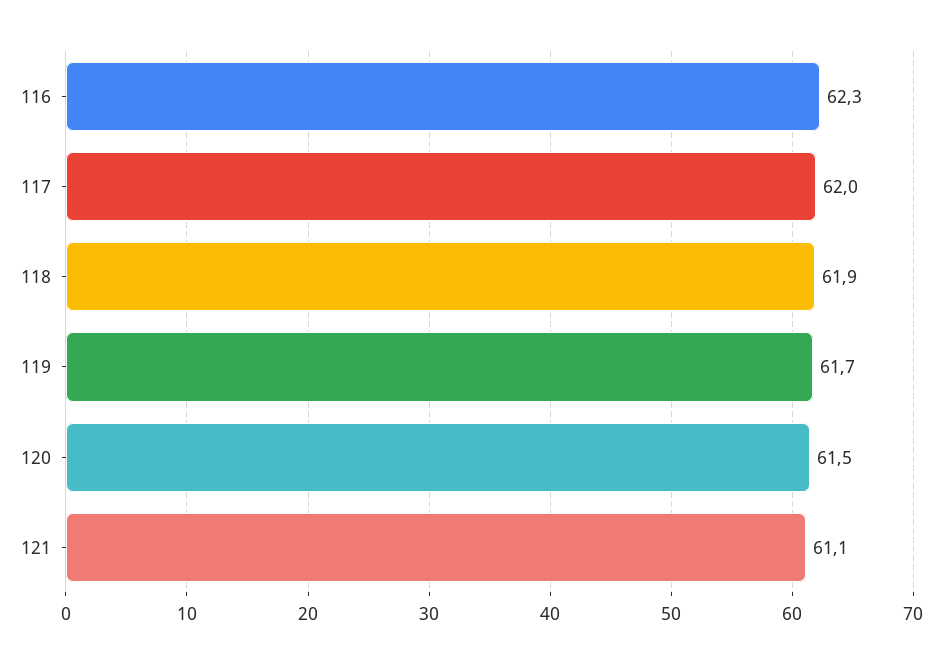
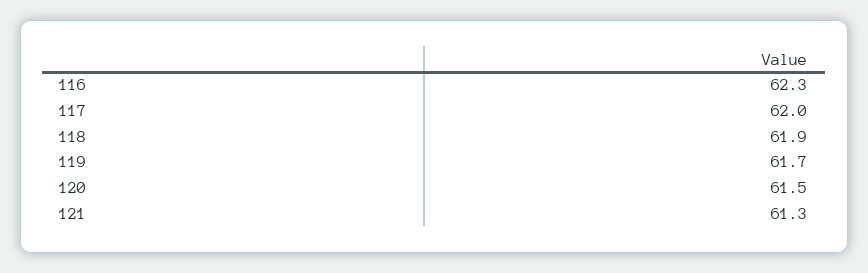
121: 61.1 -> 61.3

